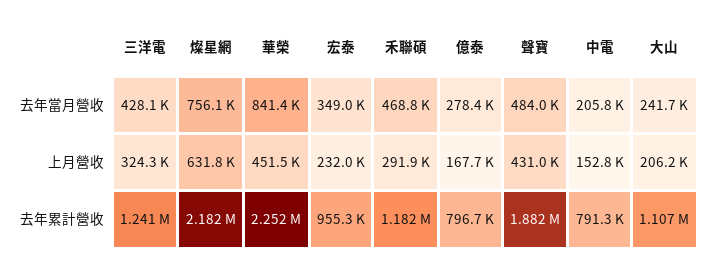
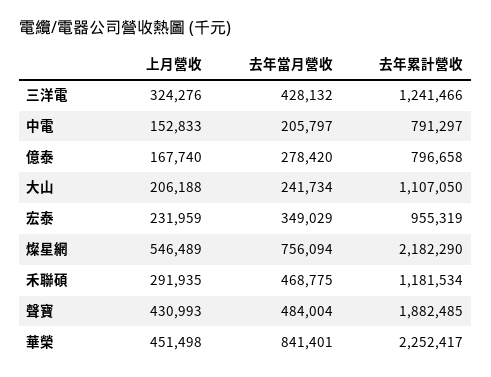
燦星網, 上月營收: 631800 -> 546489

